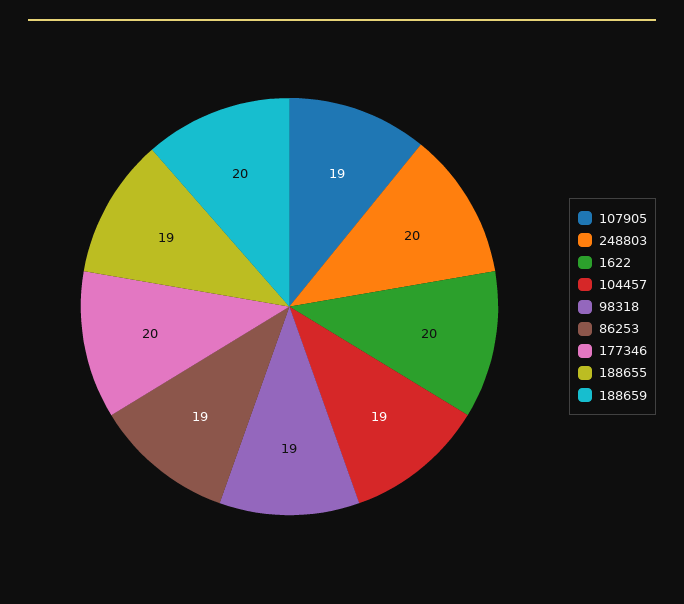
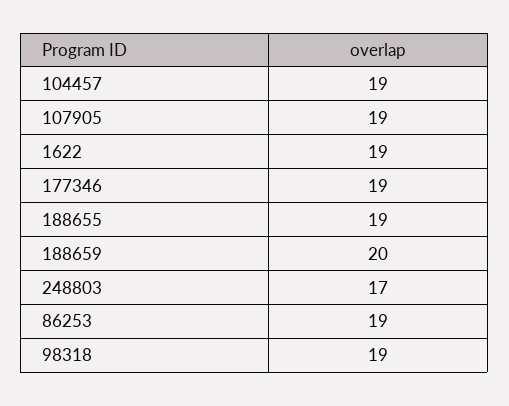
248803: 20 -> 17
1622: 20 -> 19
177346: 20 -> 19

